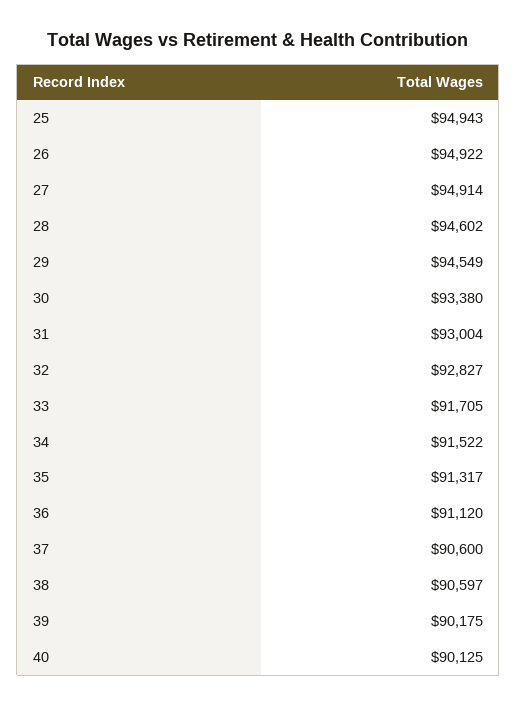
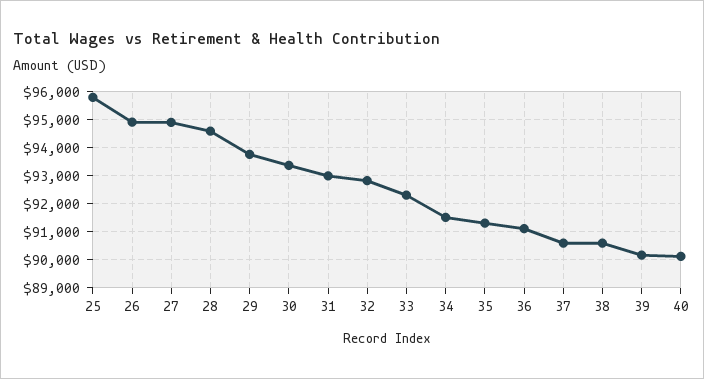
25: 94943 -> 95750
29: 94549 -> 93750
33: 91705 -> 92250

